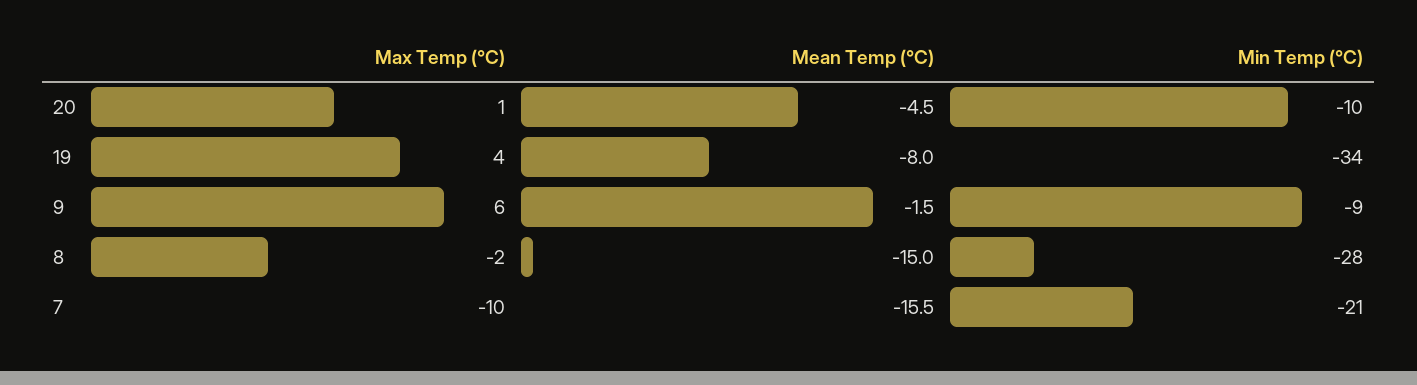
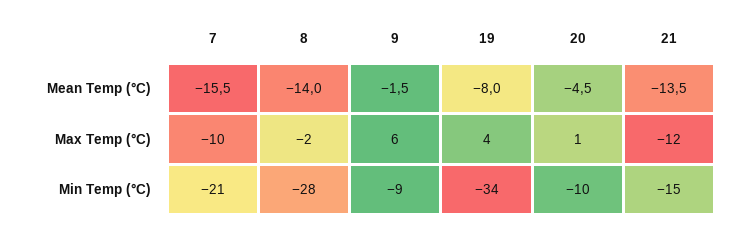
Mean Temp (°C), 8: -15 -> -14
Mean Temp (°C), 21: none -> -13.5
Max Temp (°C), 21: none -> -12
Min Temp (°C), 21: none -> -15

